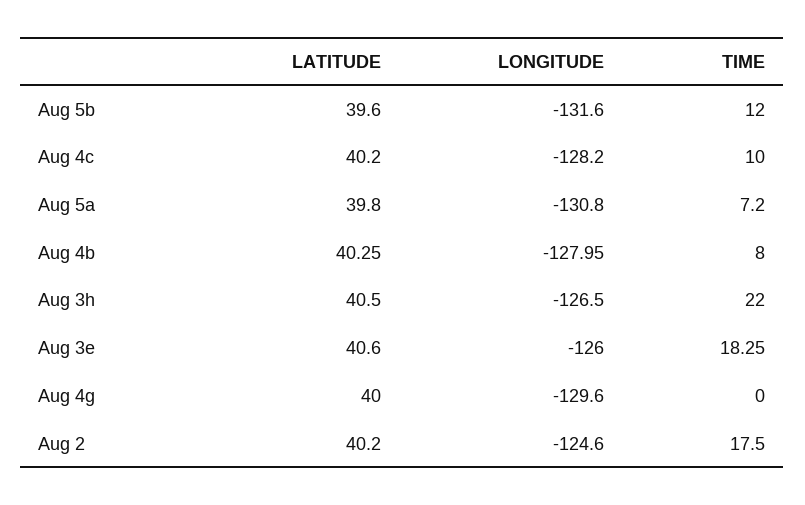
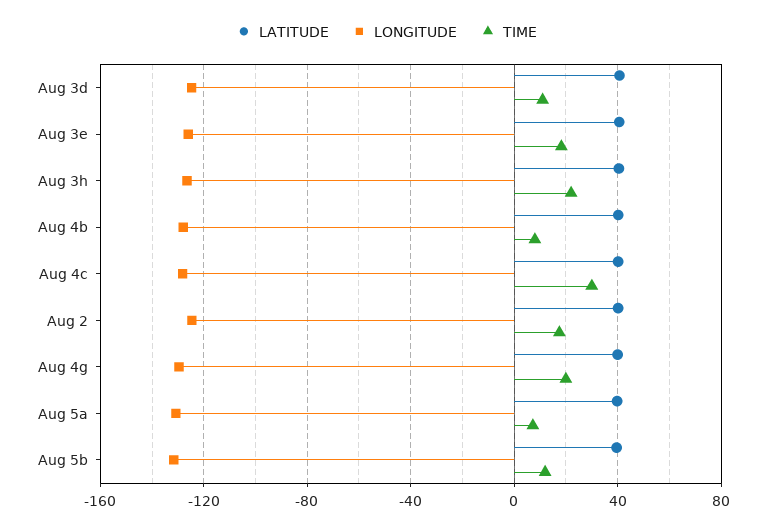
TIME, Aug 4c: 10 -> 30
TIME, Aug 4g: 0 -> 20
LATITUDE, Aug 3d: none -> 40
LONGITUDE, Aug 3d: none -> -125
TIME, Aug 3d: none -> 10

